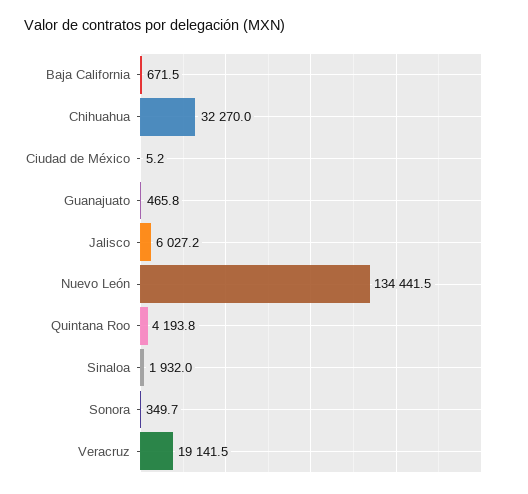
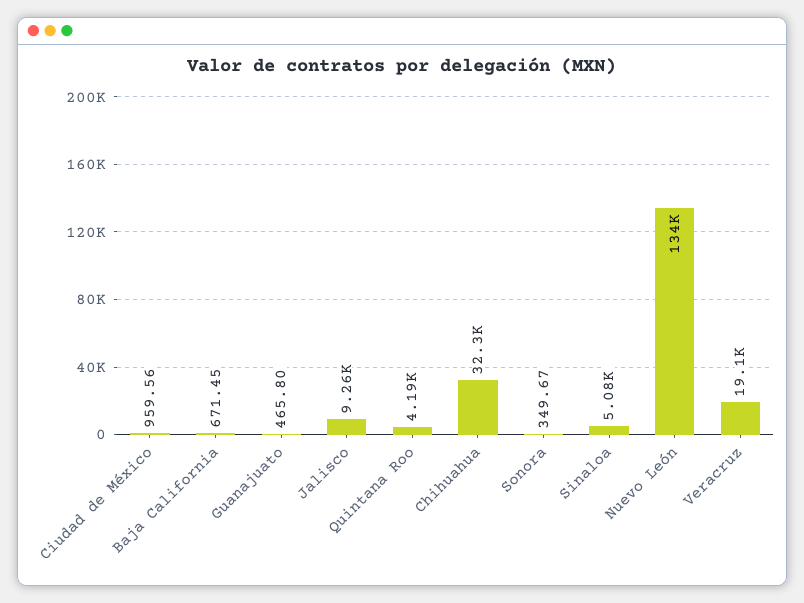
Ciudad de México: 5.2 -> 959.56
Jalisco: 6027.2 -> 9260
Sinaloa: 1932 -> 5080

